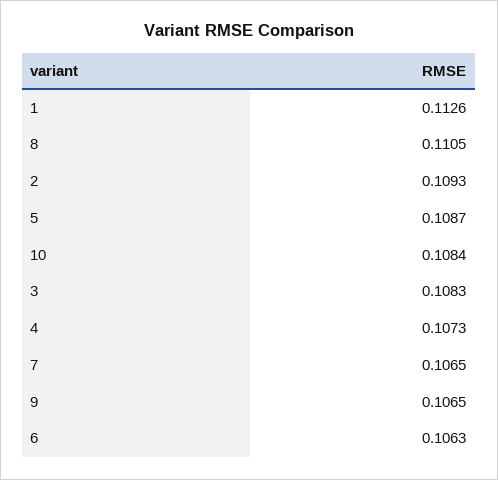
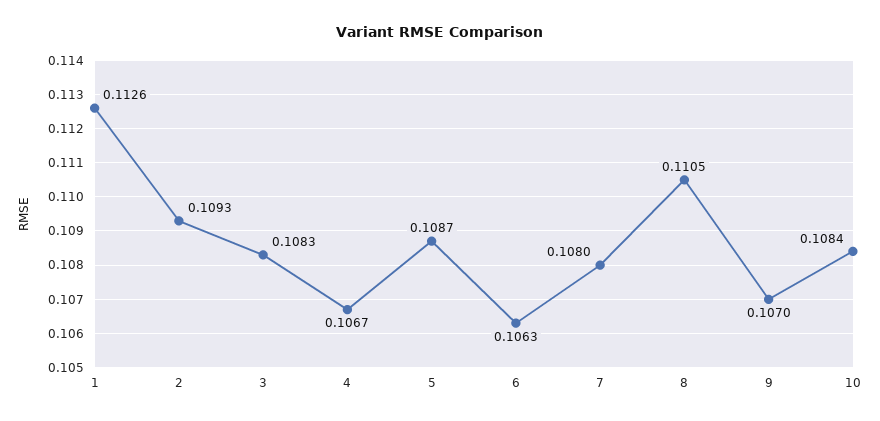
4: 0.1073 -> 0.1067
7: 0.1065 -> 0.108
9: 0.1065 -> 0.107

